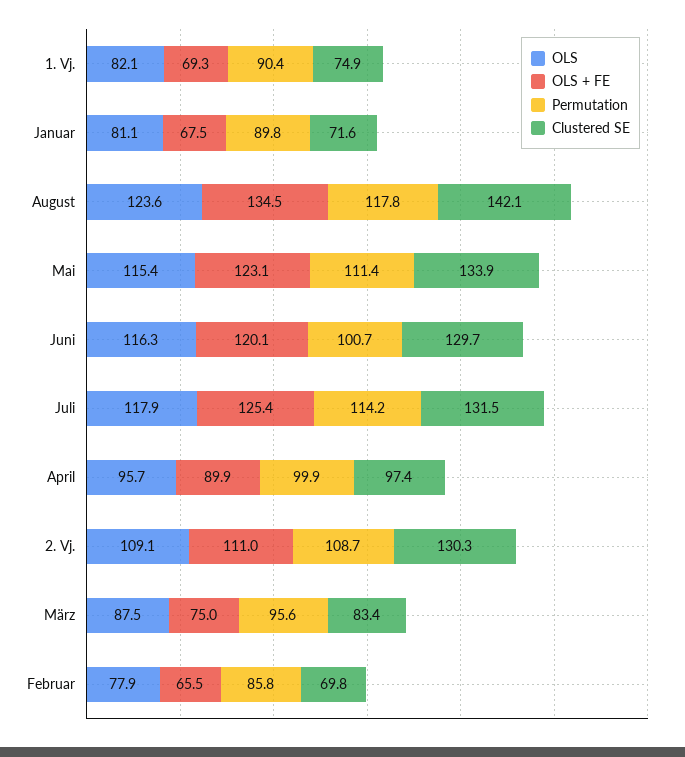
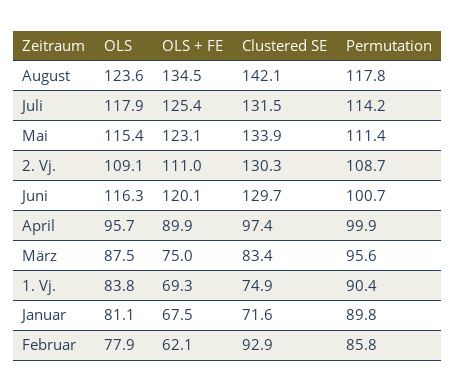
OLS, 1. Vj.: 82.1 -> 83.8
OLS + FE, Februar: 65.5 -> 62.1
Clustered SE, Februar: 69.8 -> 92.9

